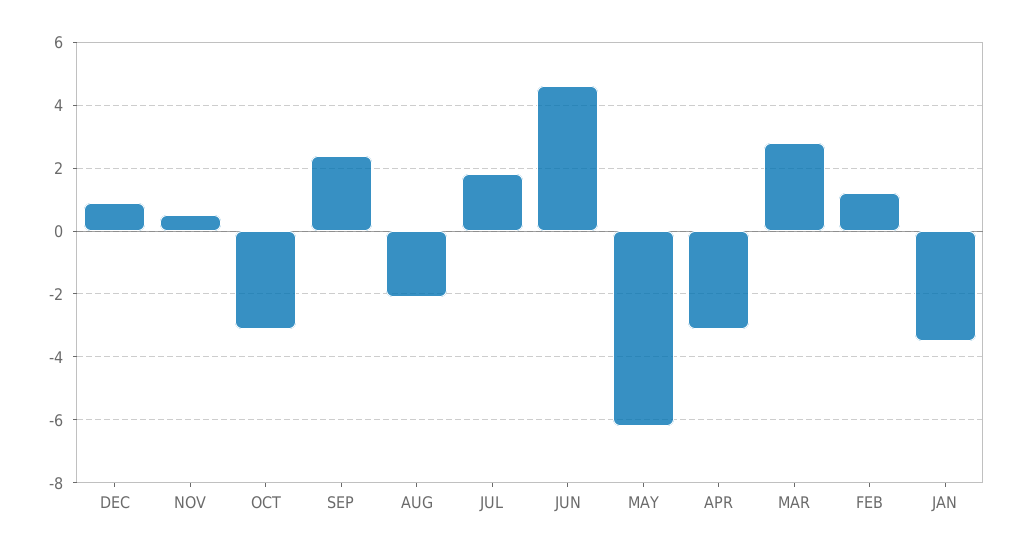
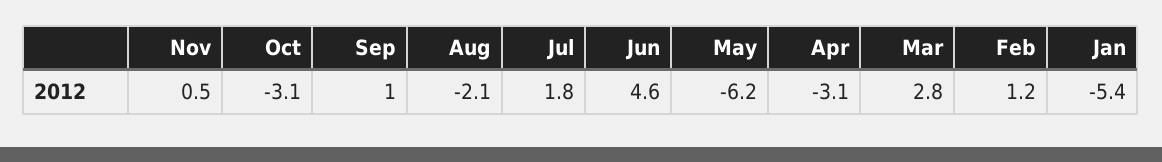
DEC: 1 -> none
SEP: 2.5 -> 1
JAN: -3.5 -> -5.4

